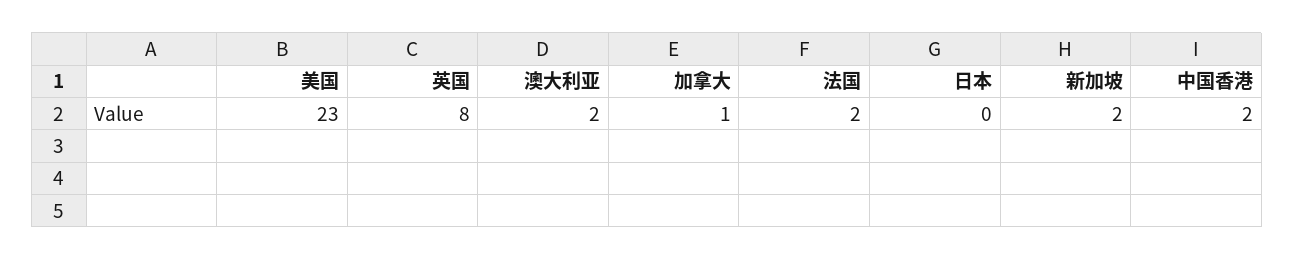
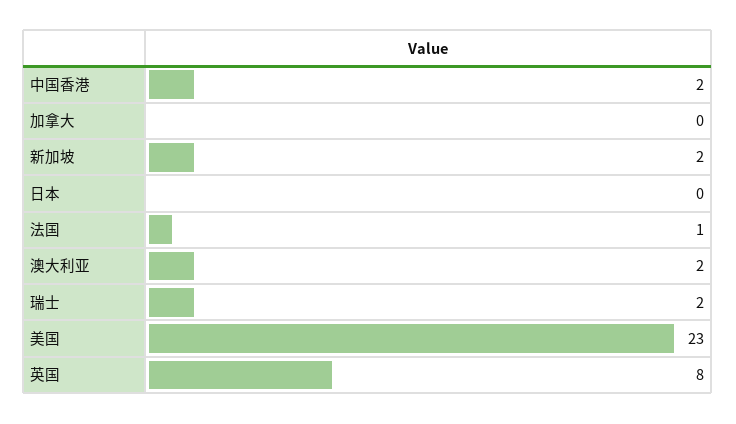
加拿大: 1 -> 0
法国: 2 -> 1
瑞士: none -> 2

